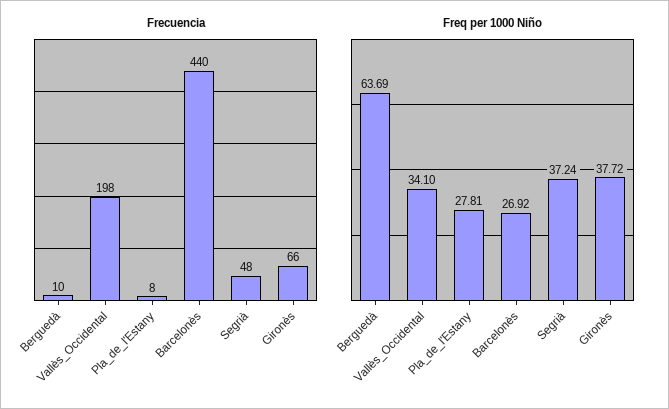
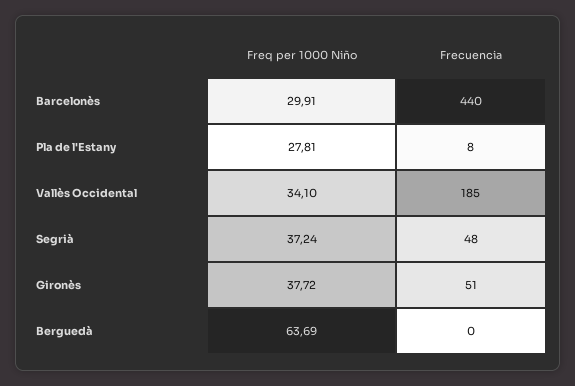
Frecuencia, Berguedà: 10 -> 0
Frecuencia, Vallès_Occidental: 198 -> 185
Frecuencia, Gironès: 66 -> 51
Freq per 1000 Niño, Barcelonès: 26.92 -> 29.91

